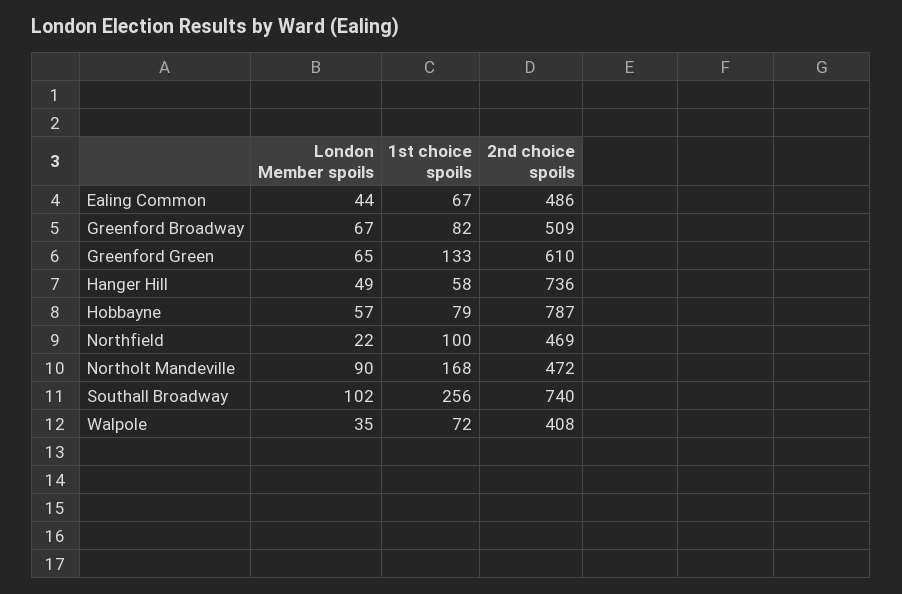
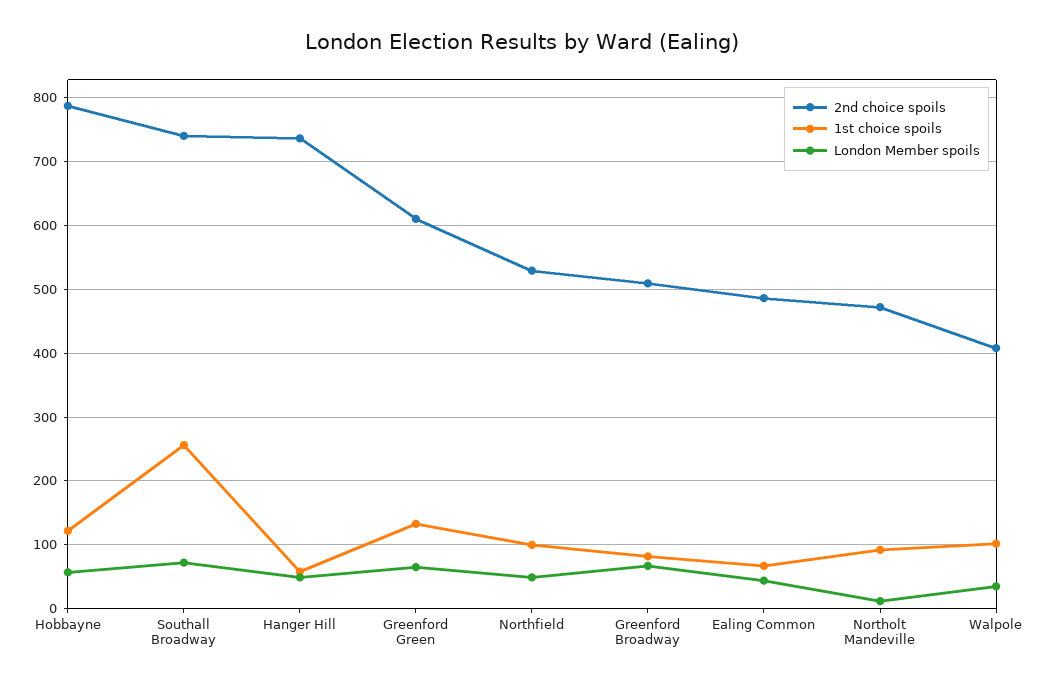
1st choice spoils, Hobbayne: 79 -> 120
London Member spoils, Northfield: 22 -> 50
2nd choice spoils, Northfield: 469 -> 530
London Member spoils, Northolt Mandeville: 90 -> 10
1st choice spoils, Northolt Mandeville: 168 -> 90
London Member spoils, Southall Broadway: 102 -> 70
1st choice spoils, Walpole: 72 -> 100

